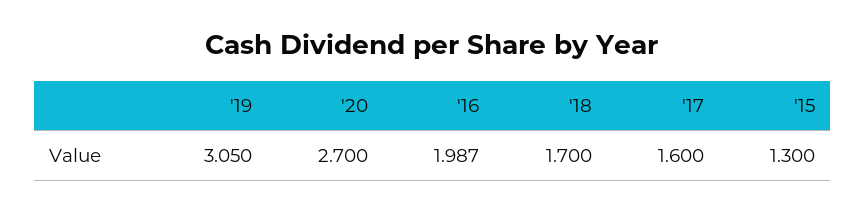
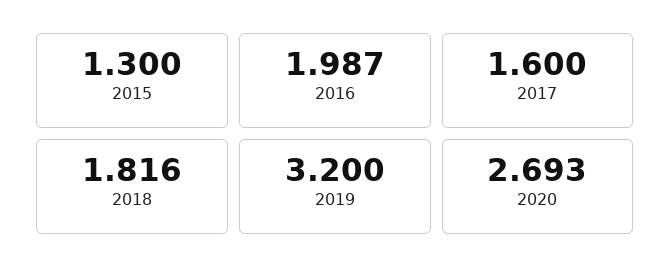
'19: 3.05 -> 3.2
'20: 2.7 -> 2.693
'18: 1.7 -> 1.816

